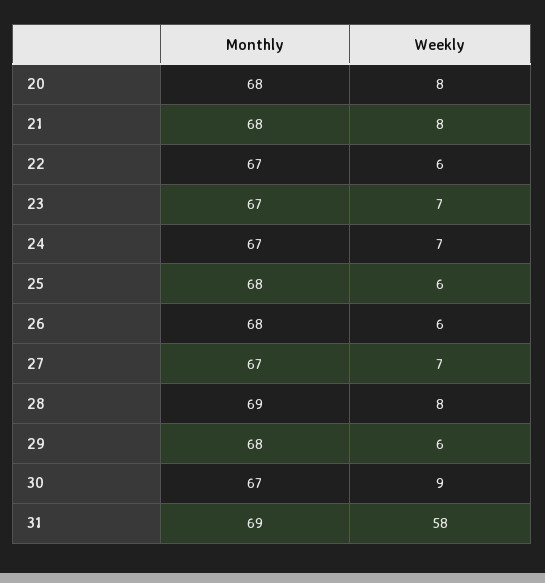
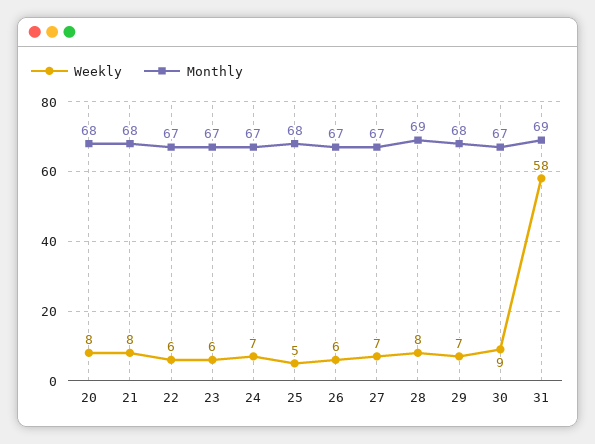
Weekly, 23: 7 -> 6
Weekly, 25: 6 -> 5
Monthly, 26: 68 -> 67
Weekly, 29: 6 -> 7

